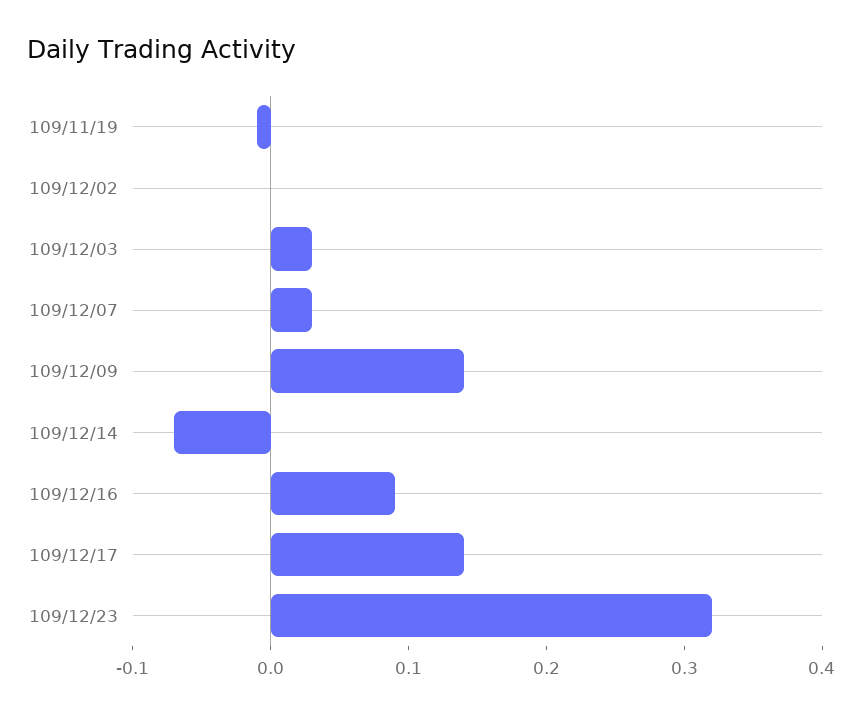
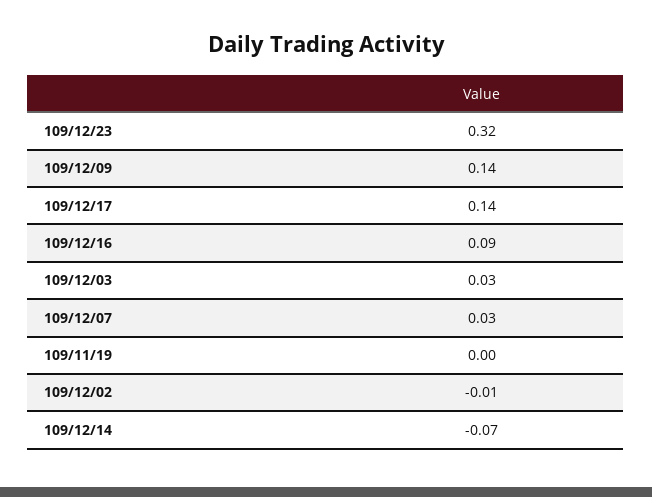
109/11/19: -0.01 -> 0
109/12/02: 0 -> -0.01

